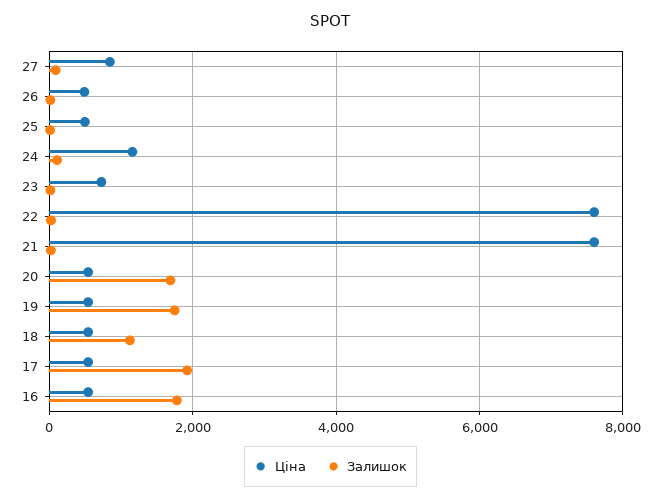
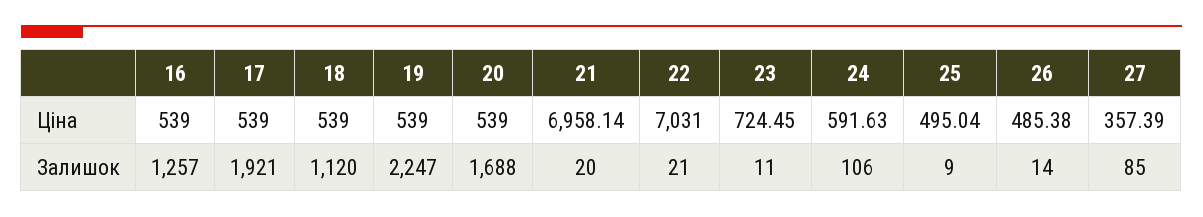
Ціна, 27: 800 -> 357.39
Ціна, 24: 1200 -> 591.63
Ціна, 22: 7600 -> 7031
Ціна, 21: 7600 -> 6958.14
Залишок, 19: 1800 -> 2247
Залишок, 16: 1800 -> 1257

